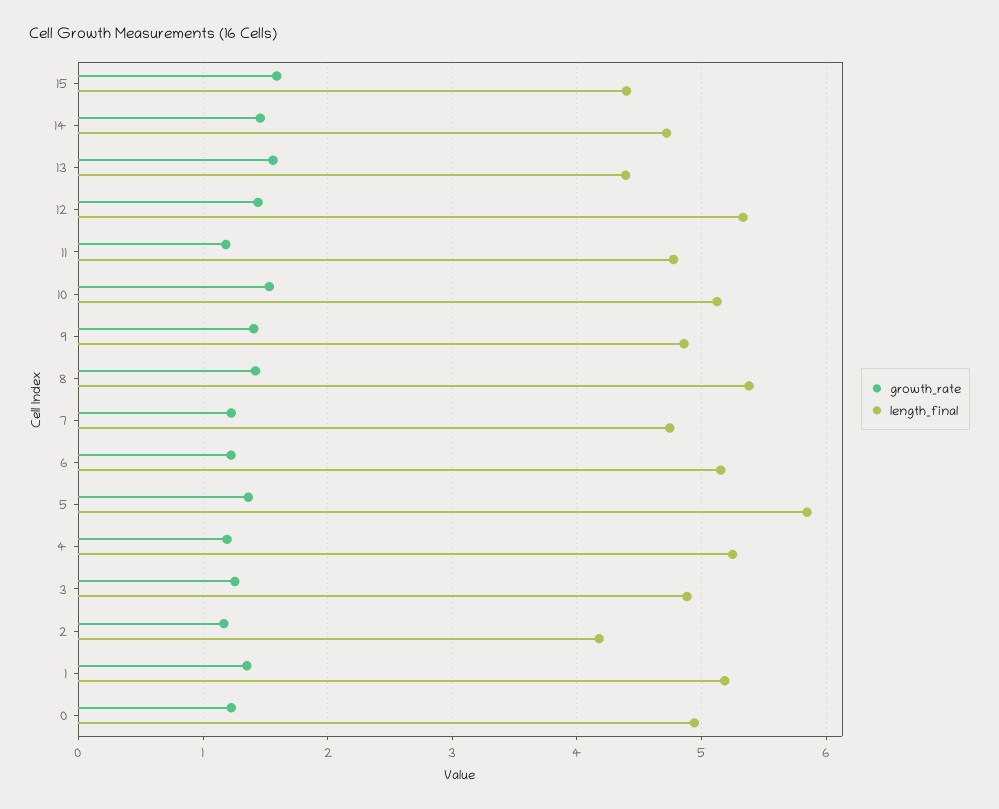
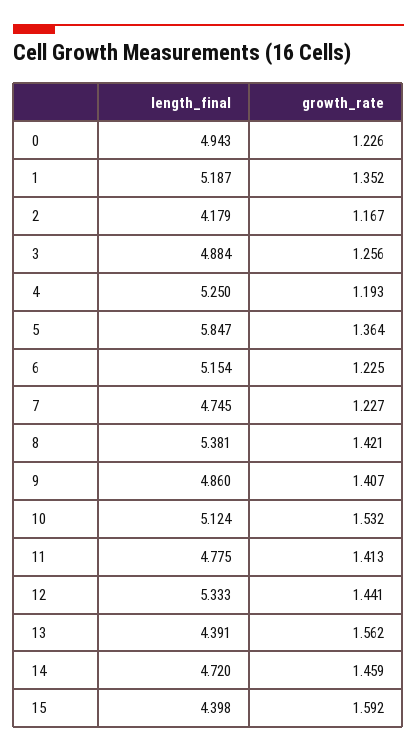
growth_rate, 11: 1.2 -> 1.413

